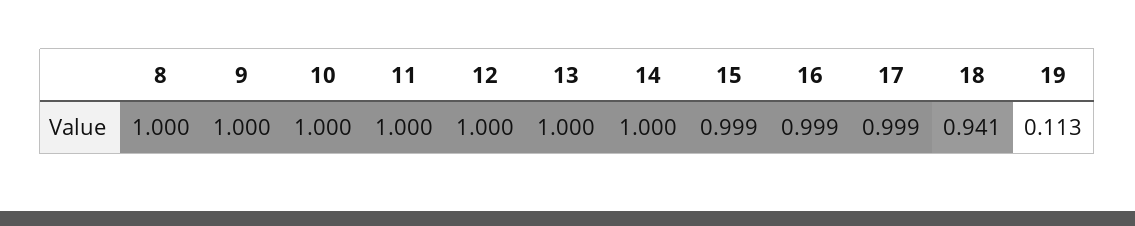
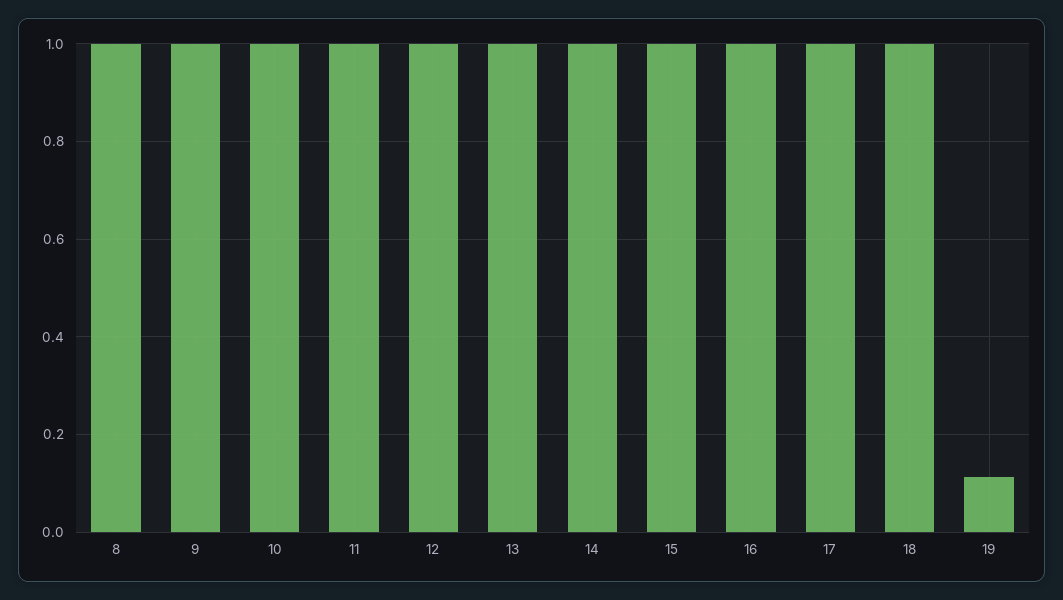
18: 0.941 -> 1

